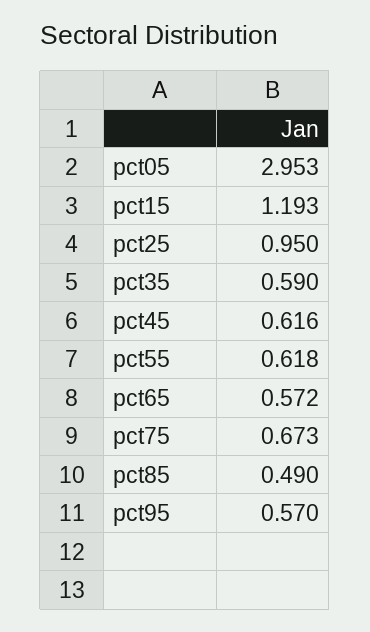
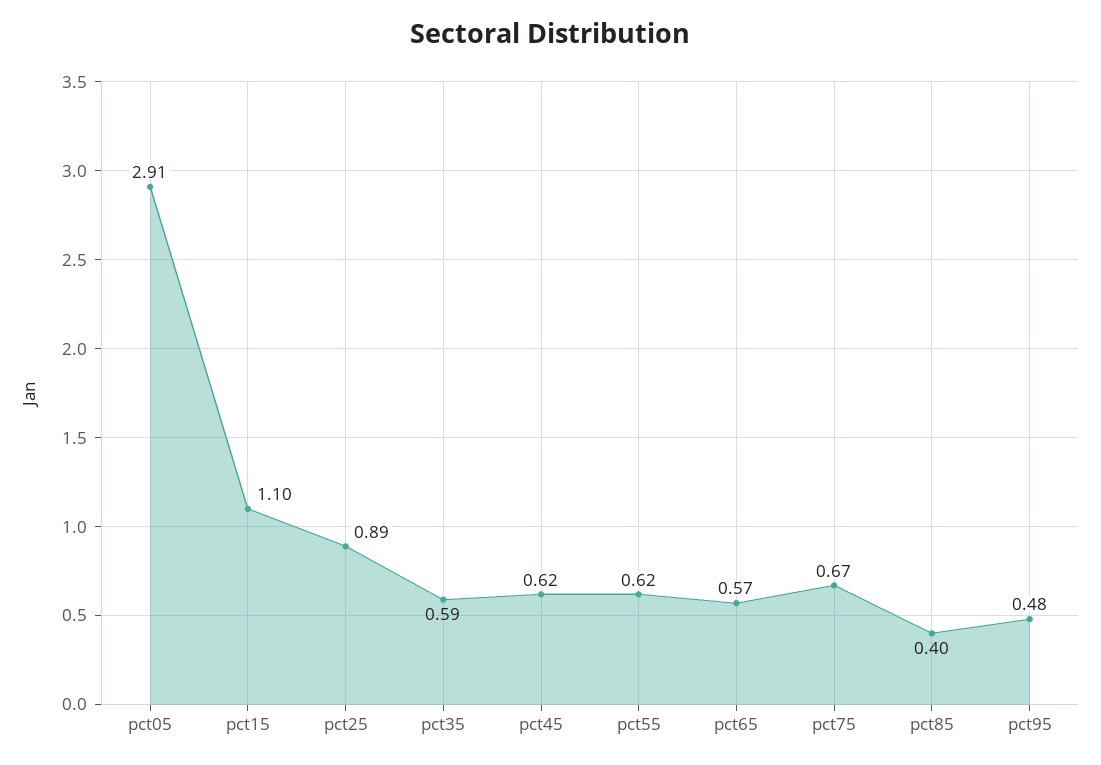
pct05: 2.953 -> 2.91
pct15: 1.193 -> 1.1
pct25: 0.95 -> 0.89
pct85: 0.49 -> 0.4
pct95: 0.57 -> 0.48

